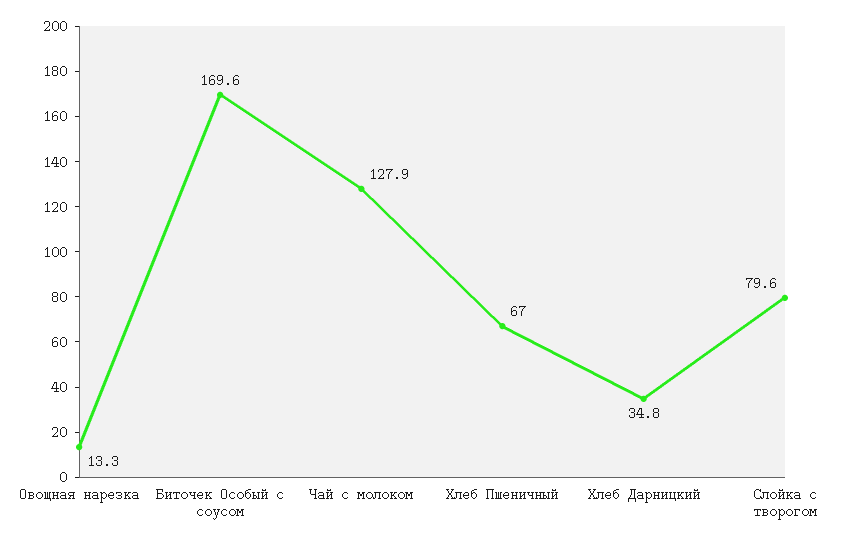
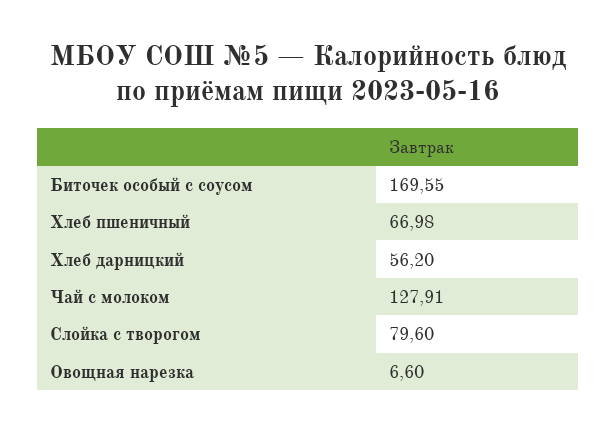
Овощная нарезка: 13.3 -> 6.6
Хлеб Дарницкий: 34.8 -> 56.2

